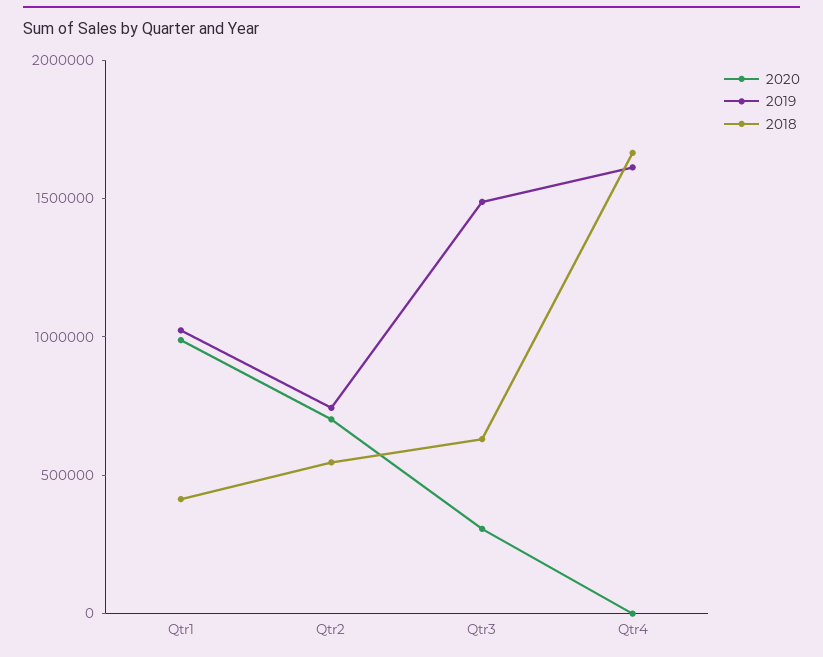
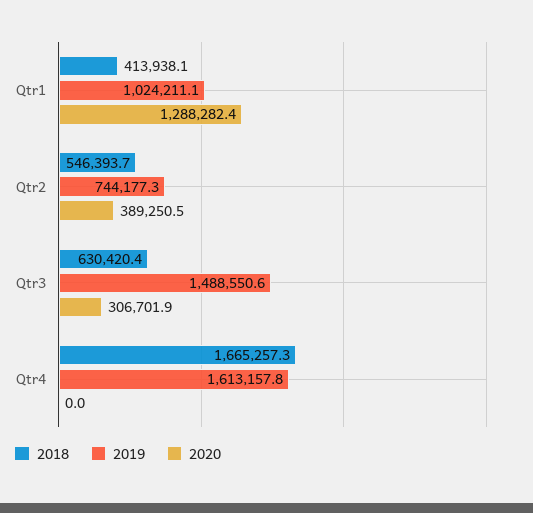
2020, Qtr1: 1000000 -> 1288282.4
2020, Qtr2: 700000 -> 389250.5

